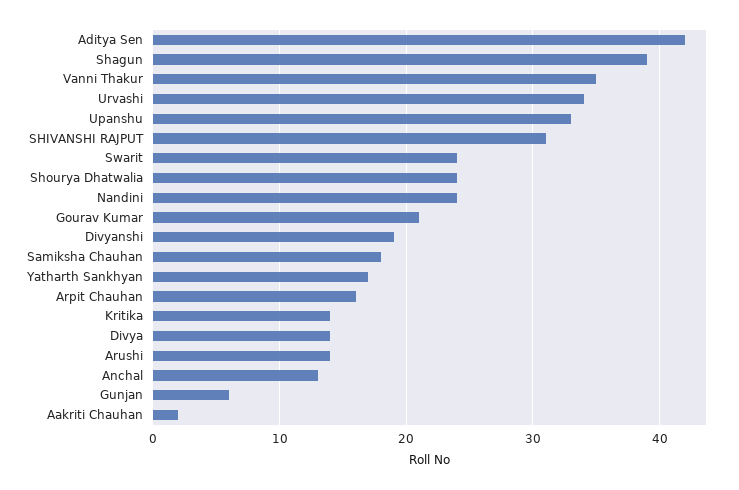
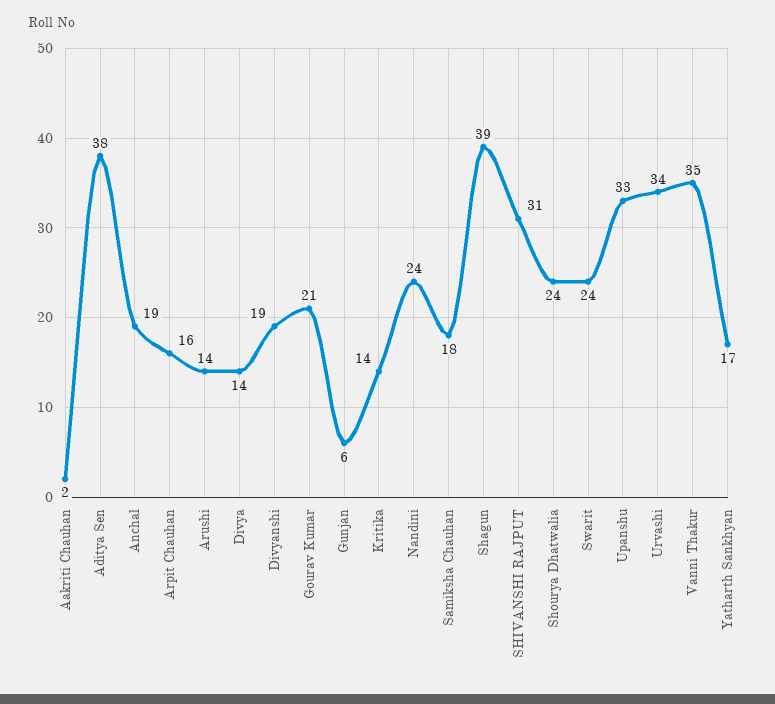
Aditya Sen: 42 -> 38
Anchal: 13 -> 19

